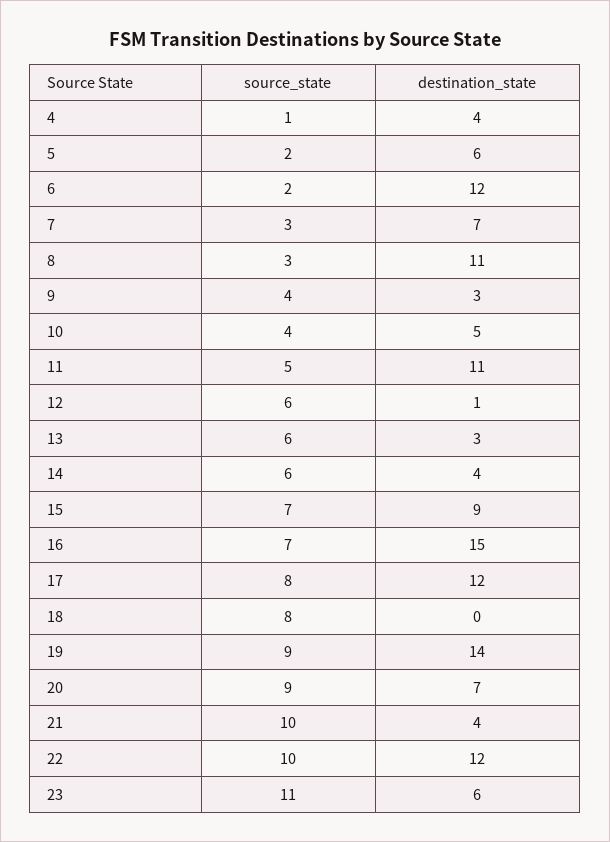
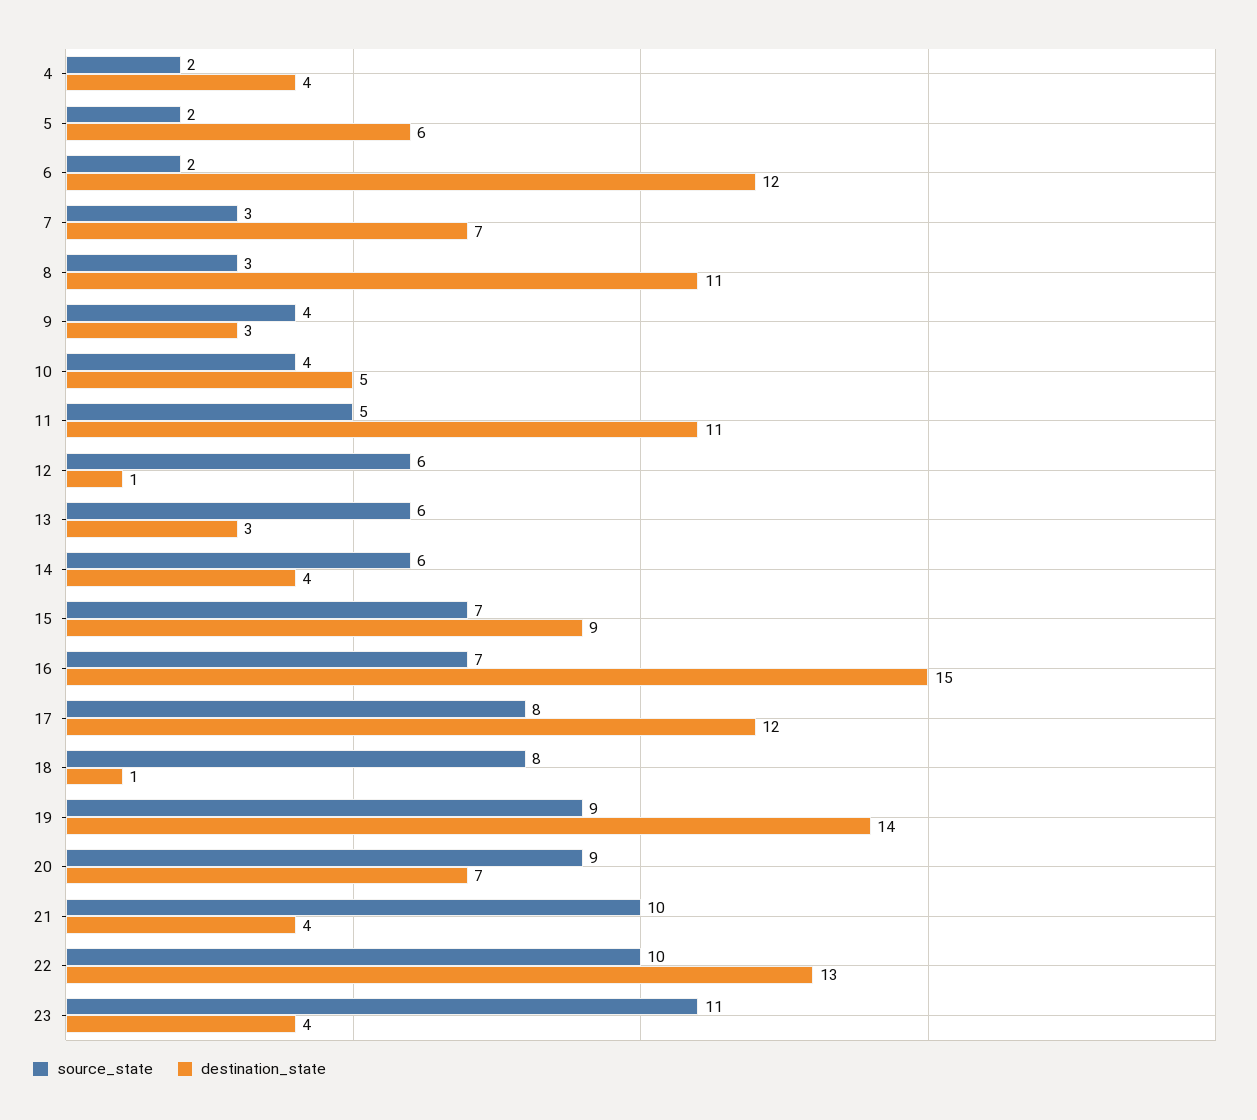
source_state, 4: 1 -> 2
destination_state, 18: 0 -> 1
destination_state, 22: 12 -> 13
destination_state, 23: 6 -> 4

